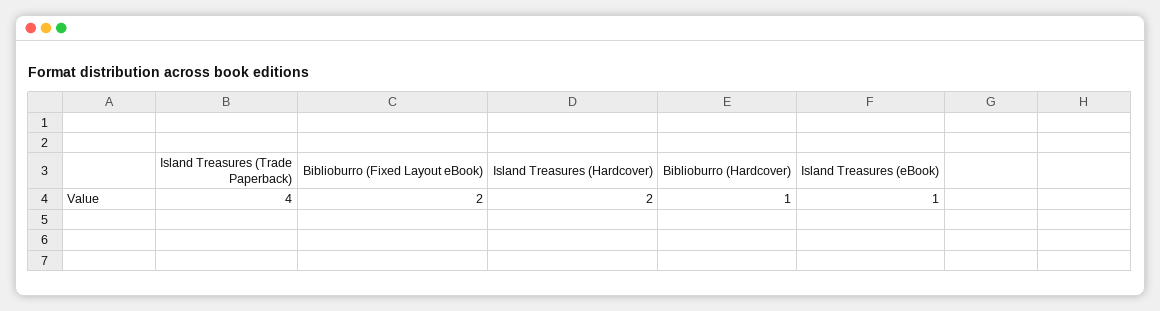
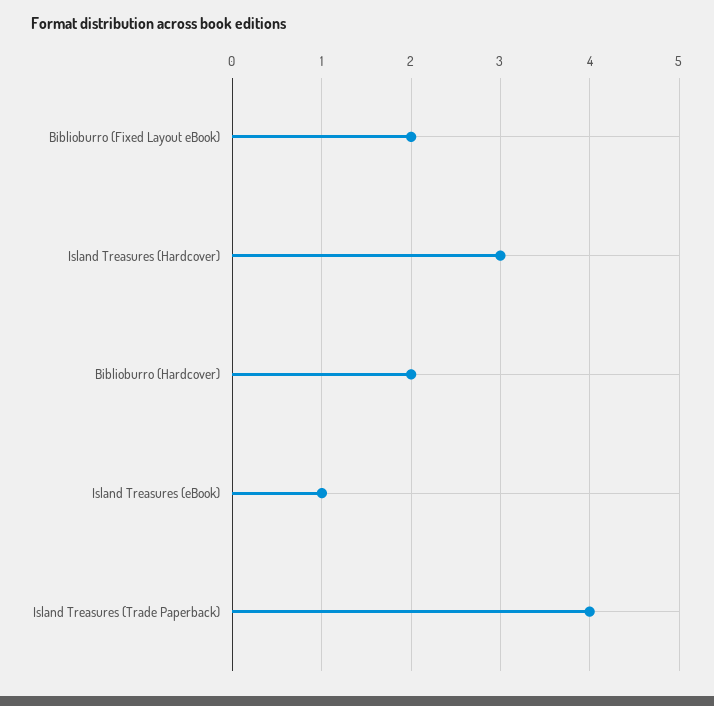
Island Treasures (Hardcover): 2 -> 3
Biblioburro (Hardcover): 1 -> 2

